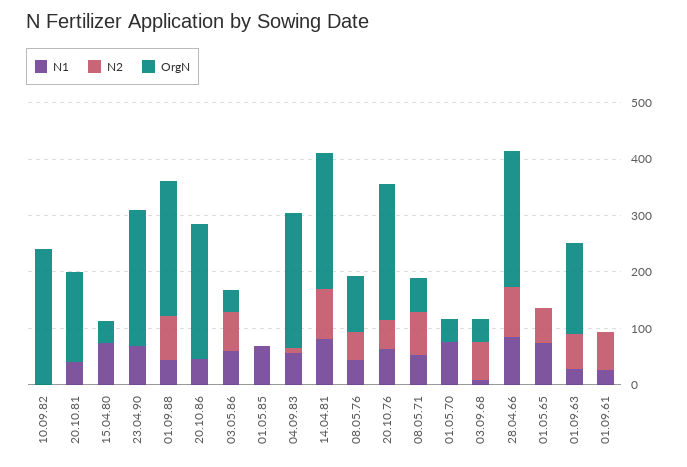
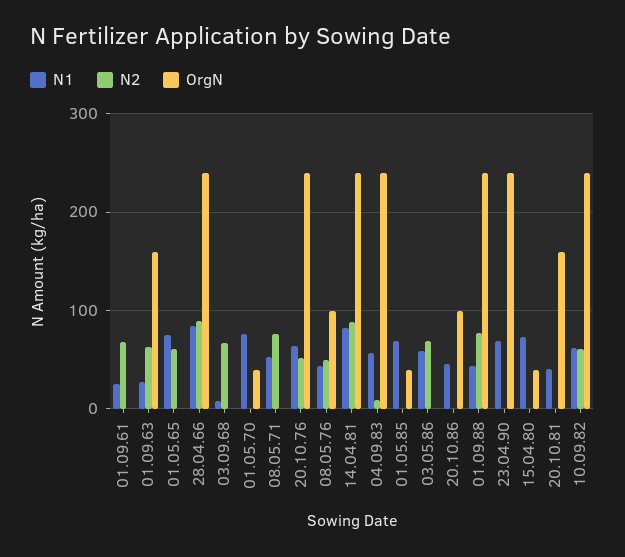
N1, 10.09.82: 0 -> 60
N2, 10.09.82: 0 -> 60
OrgN, 20.10.86: 240 -> 100
OrgN, 03.05.86: 40 -> 0
OrgN, 01.05.85: 0 -> 40
OrgN, 08.05.71: 60 -> 0
OrgN, 03.09.68: 40 -> 0

